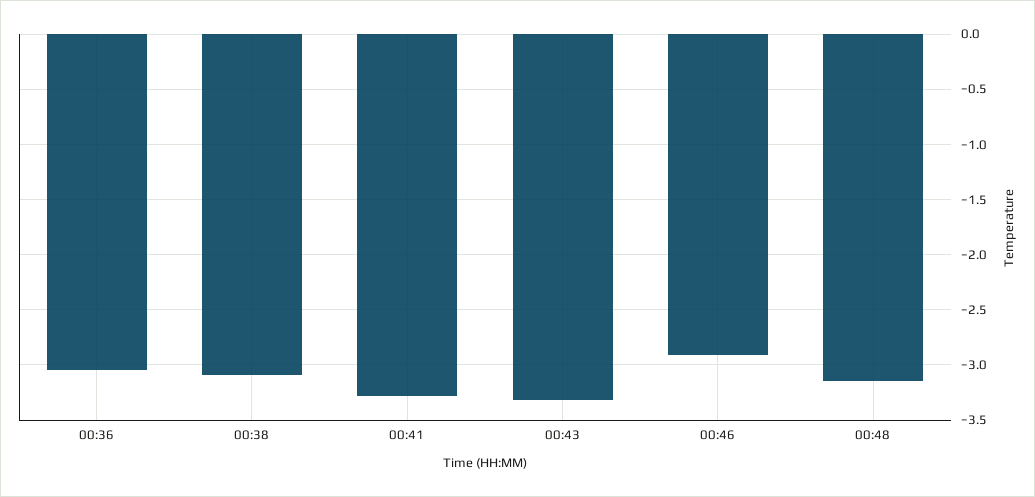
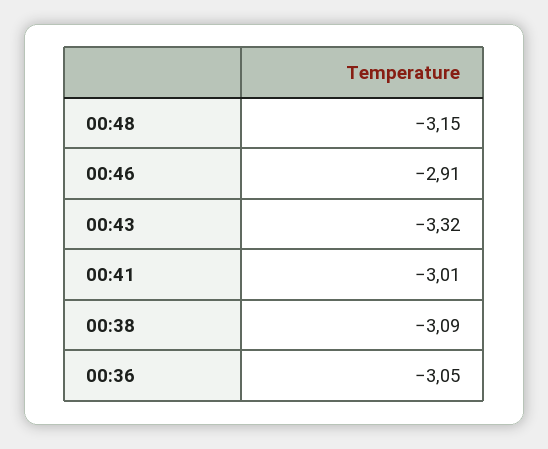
00:41: -3.3 -> -3.01

